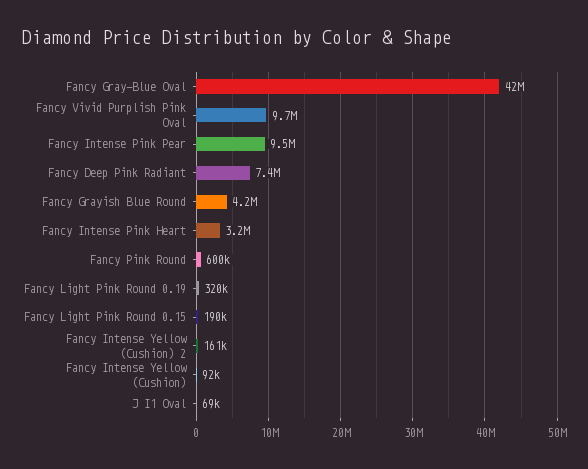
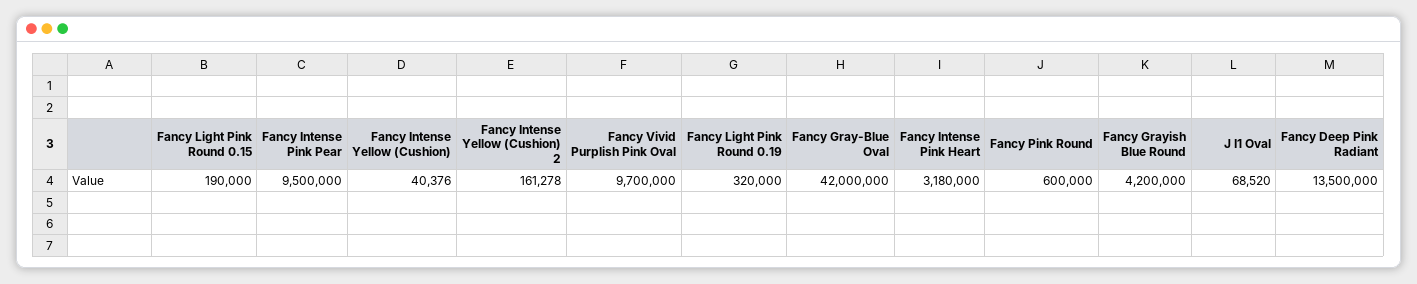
Fancy Deep Pink Radiant: 7400000 -> 13500000
Fancy Intense Yellow (Cushion): 92000 -> 40376

